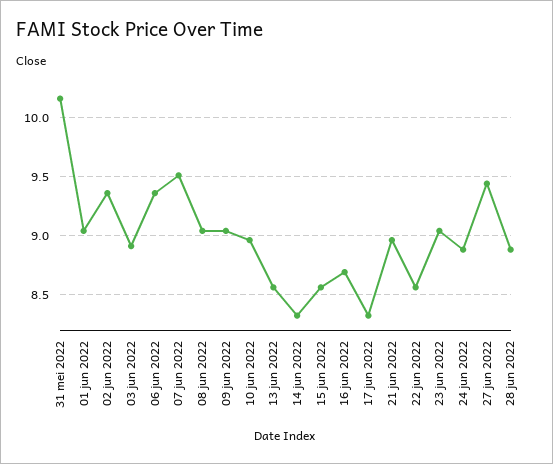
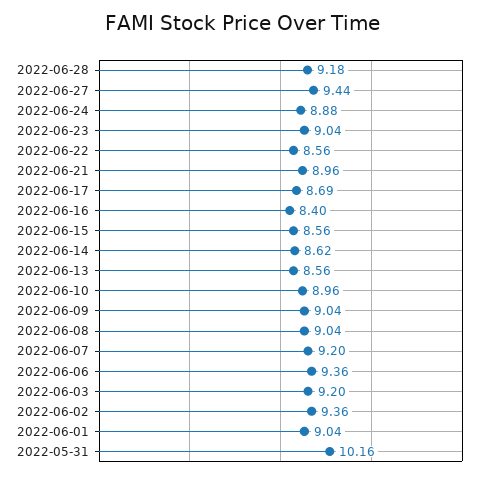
03 jun 2022: 8.9 -> 9.2
07 jun 2022: 9.5 -> 9.2
14 jun 2022: 8.3 -> 8.62
16 jun 2022: 8.7 -> 8.4
17 jun 2022: 8.3 -> 8.69
28 jun 2022: 8.9 -> 9.18

